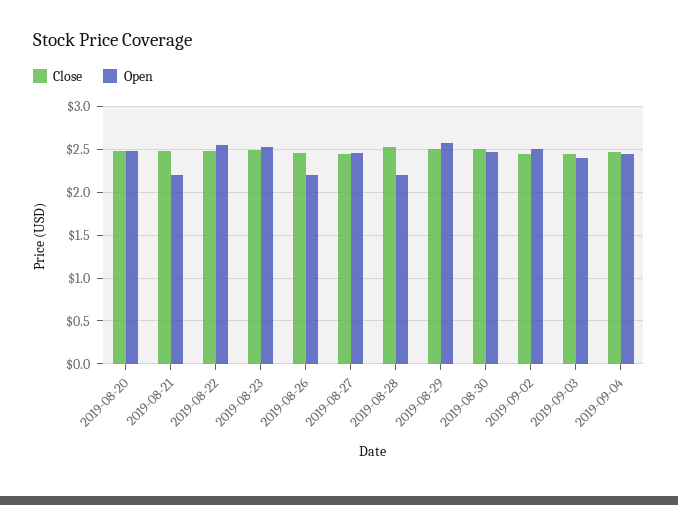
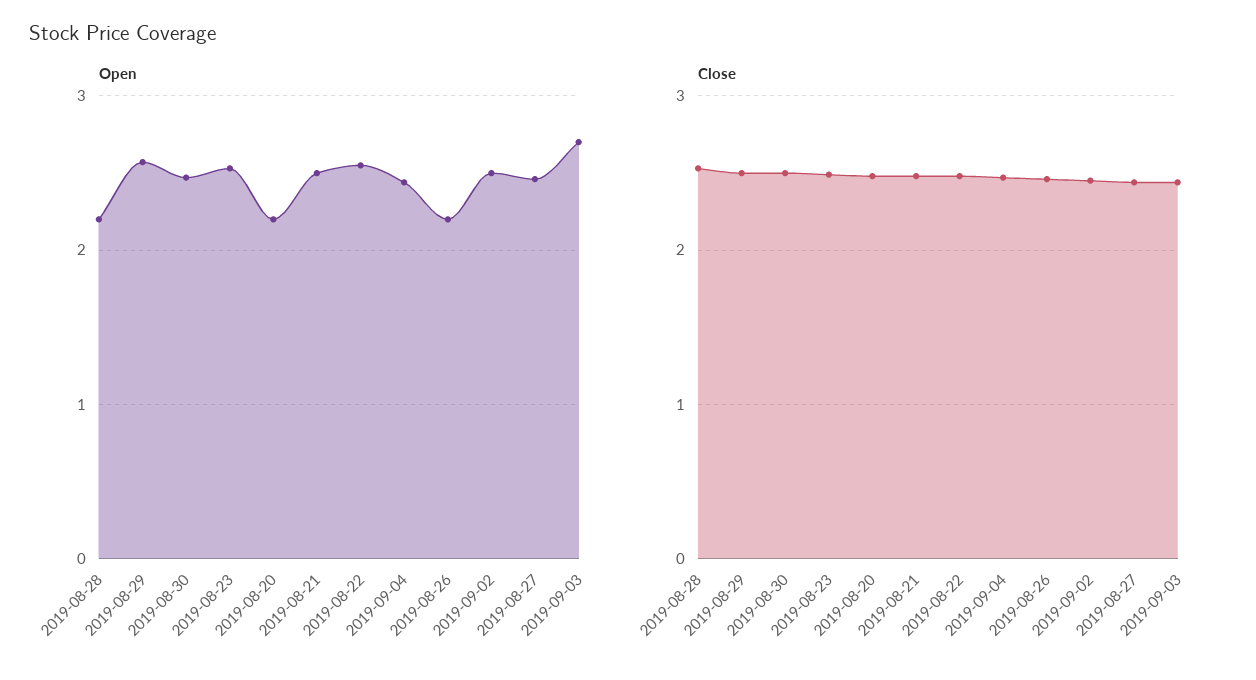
Open, 2019-08-20: 2.5 -> 2.2
Open, 2019-08-21: 2.2 -> 2.5
Open, 2019-09-03: 2.4 -> 2.7

